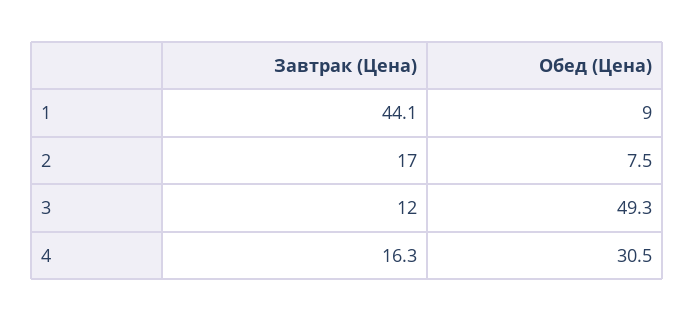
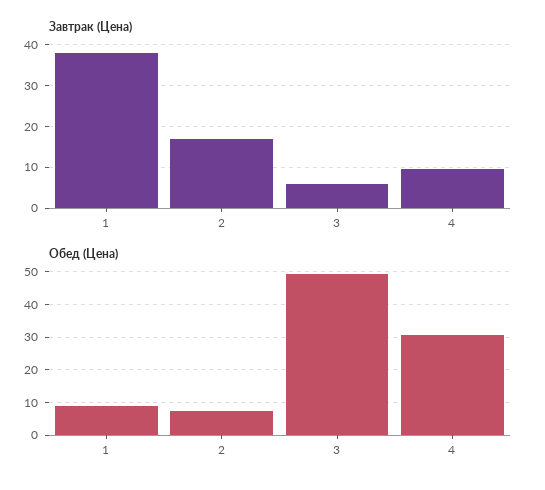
Завтрак (Цена), 1: 44.1 -> 38
Завтрак (Цена), 3: 12 -> 6
Завтрак (Цена), 4: 16.3 -> 10

